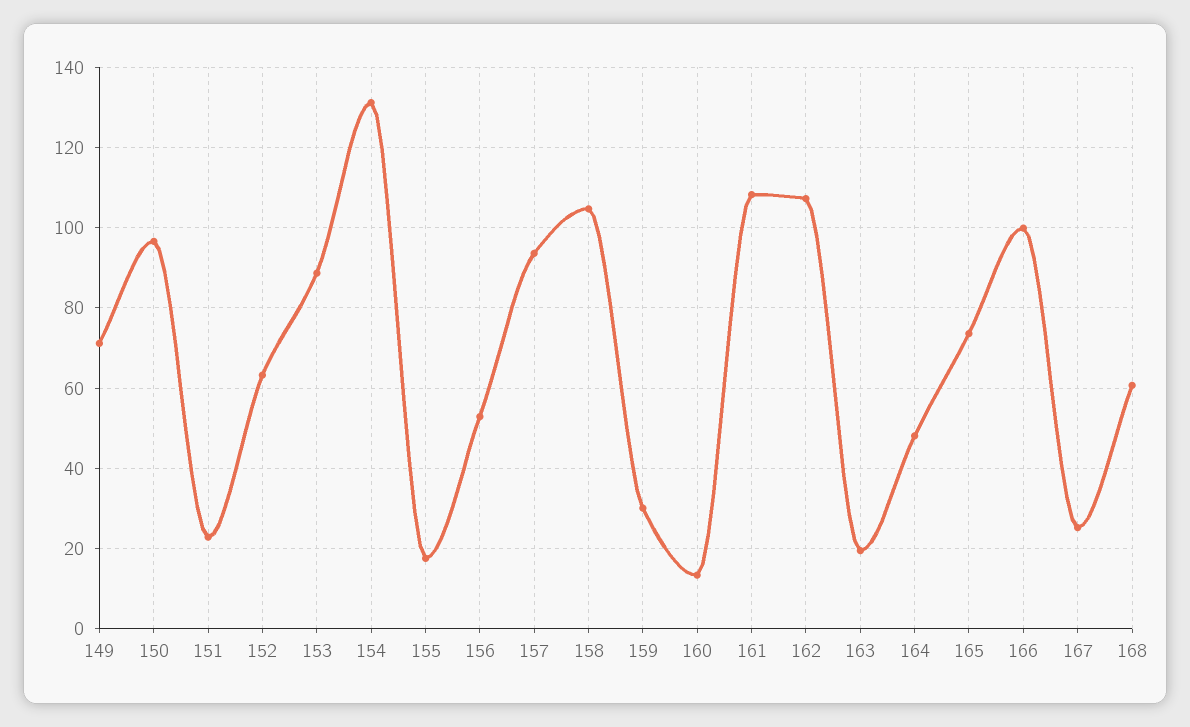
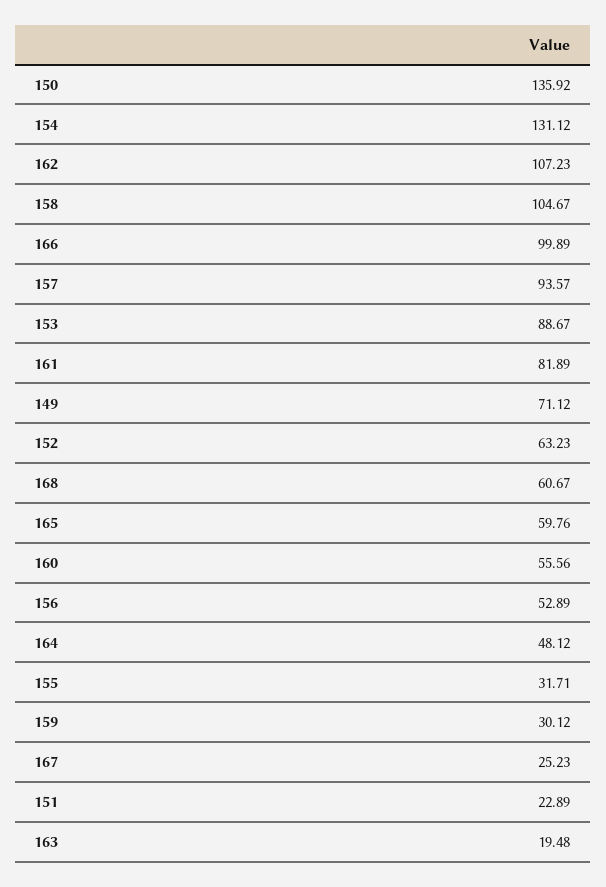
150: 96 -> 135.92
155: 18 -> 31.71
160: 14 -> 55.56
161: 108 -> 81.89
165: 74 -> 59.76

